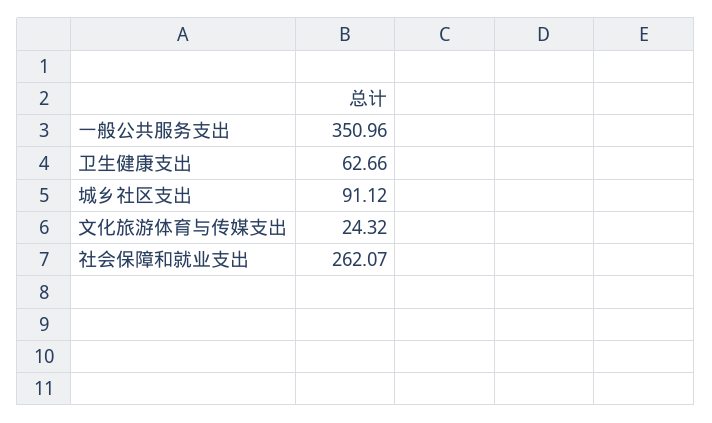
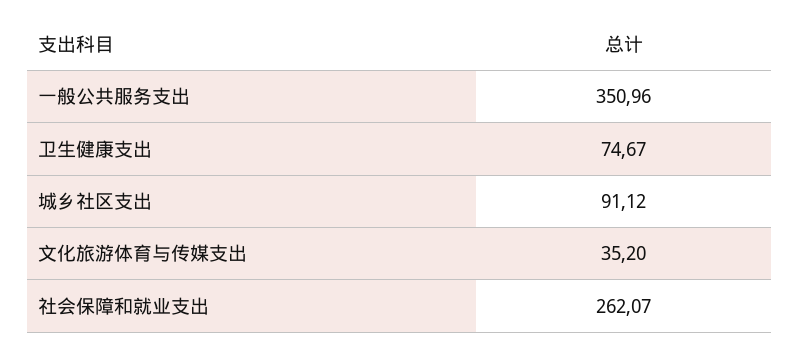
卫生健康支出: 62.66 -> 74.67
文化旅游体育与传媒支出: 24.32 -> 35.2

